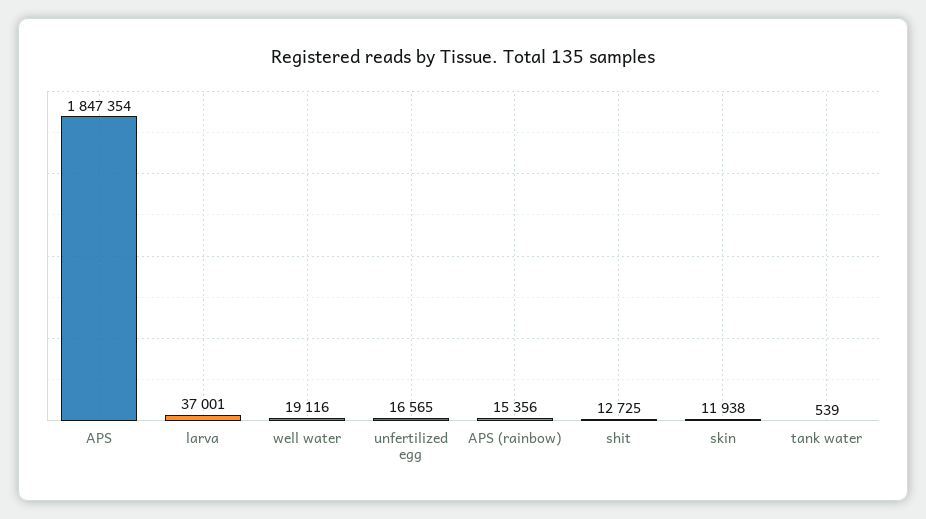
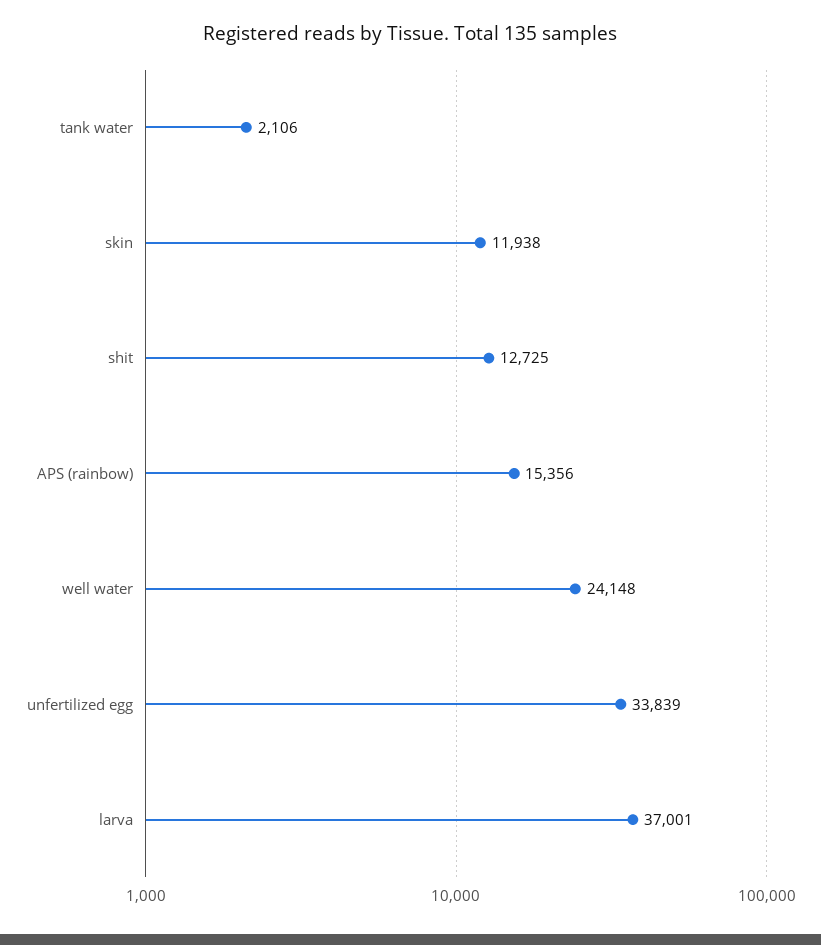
APS: 1847354 -> none
well water: 19116 -> 24148
unfertilized egg: 16565 -> 33839
tank water: 539 -> 2106

